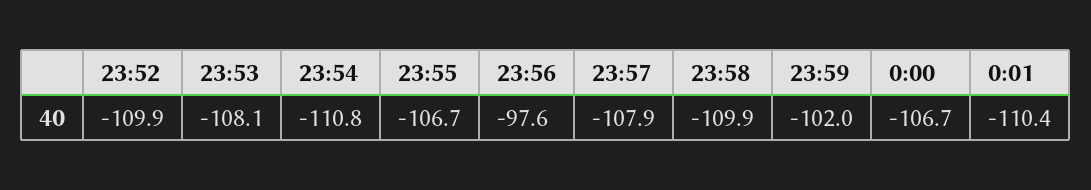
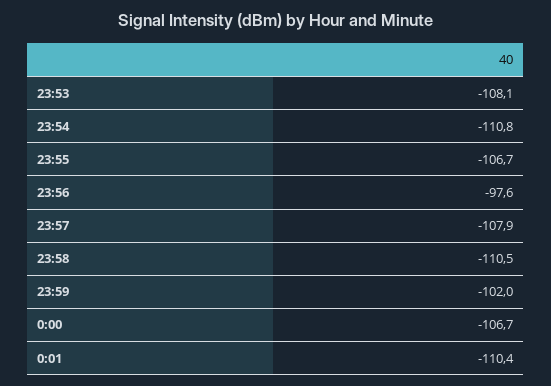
23:52: -109.9 -> none
23:58: -109.9 -> -110.5

